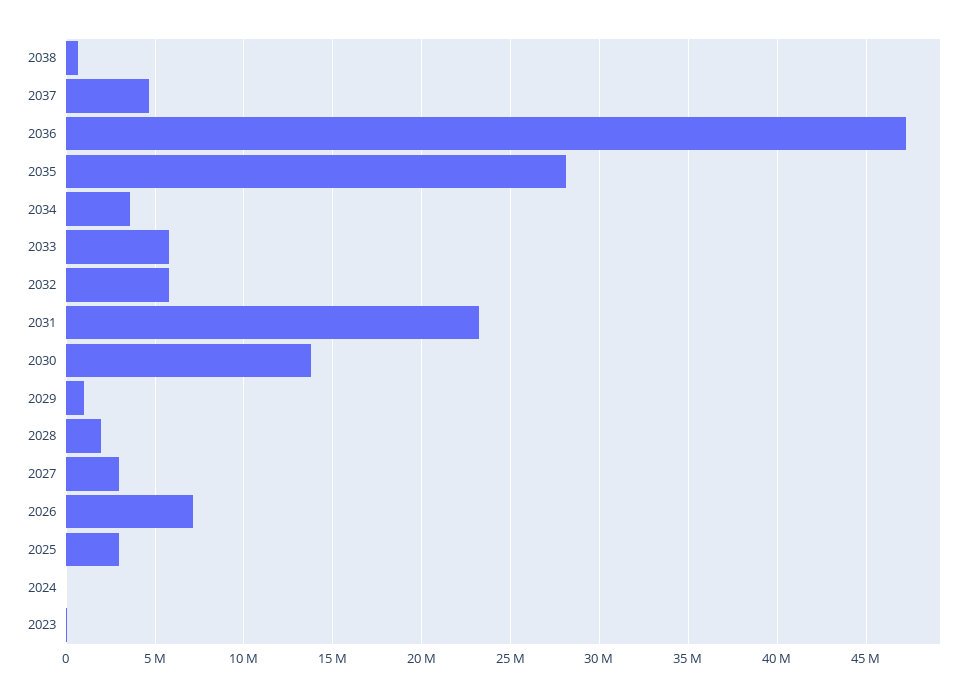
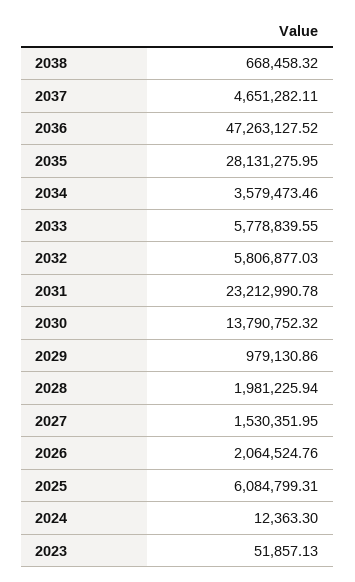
2027: 3000000 -> 1530351.95
2026: 7000000 -> 2064524.76
2025: 3000000 -> 6084799.31

